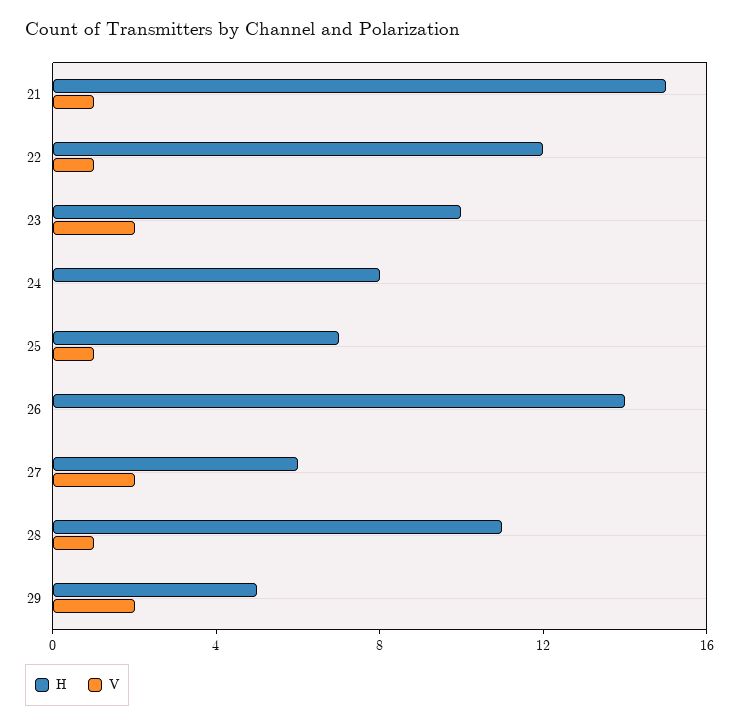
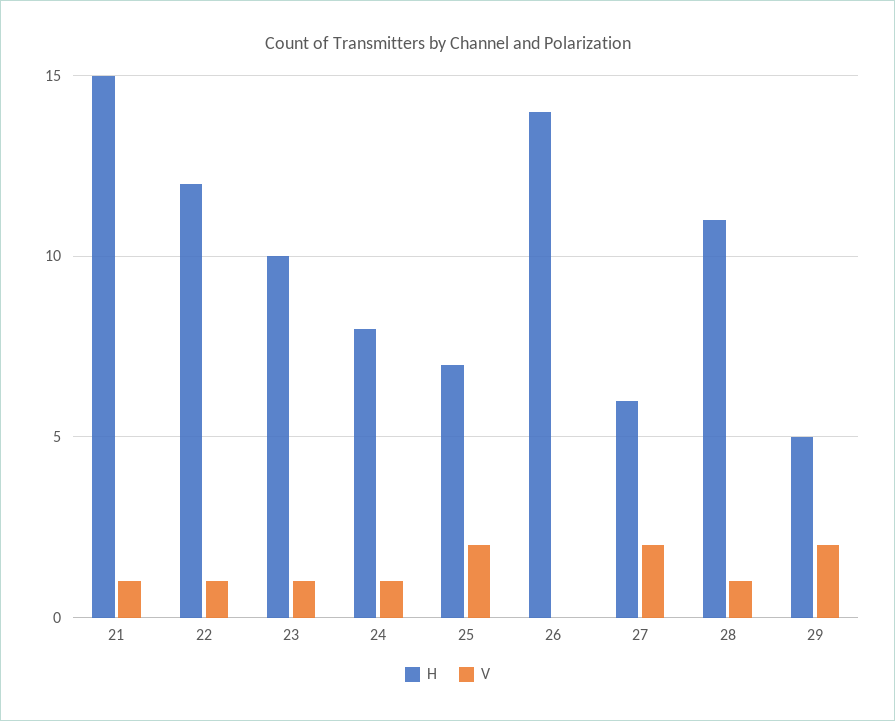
V, 23: 2 -> 1
V, 24: 0 -> 1
V, 25: 1 -> 2

